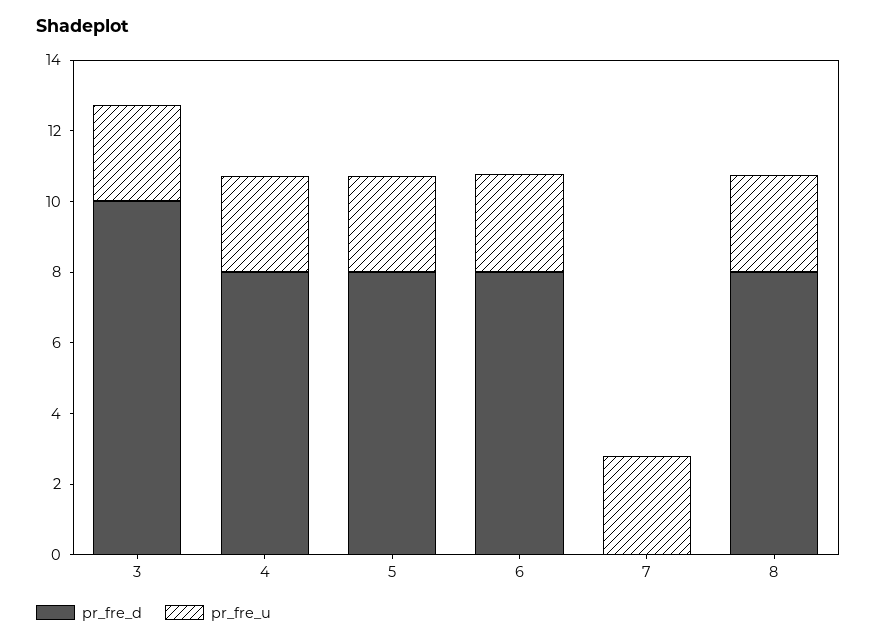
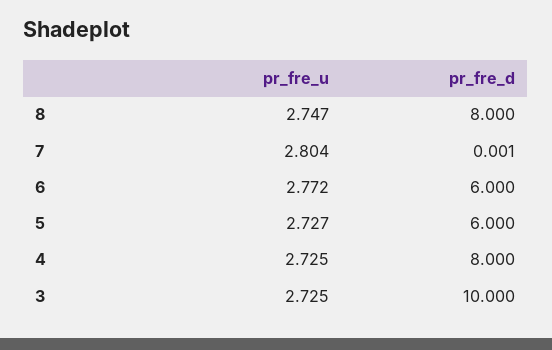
pr_fre_d, 5: 8 -> 6
pr_fre_d, 6: 8 -> 6

